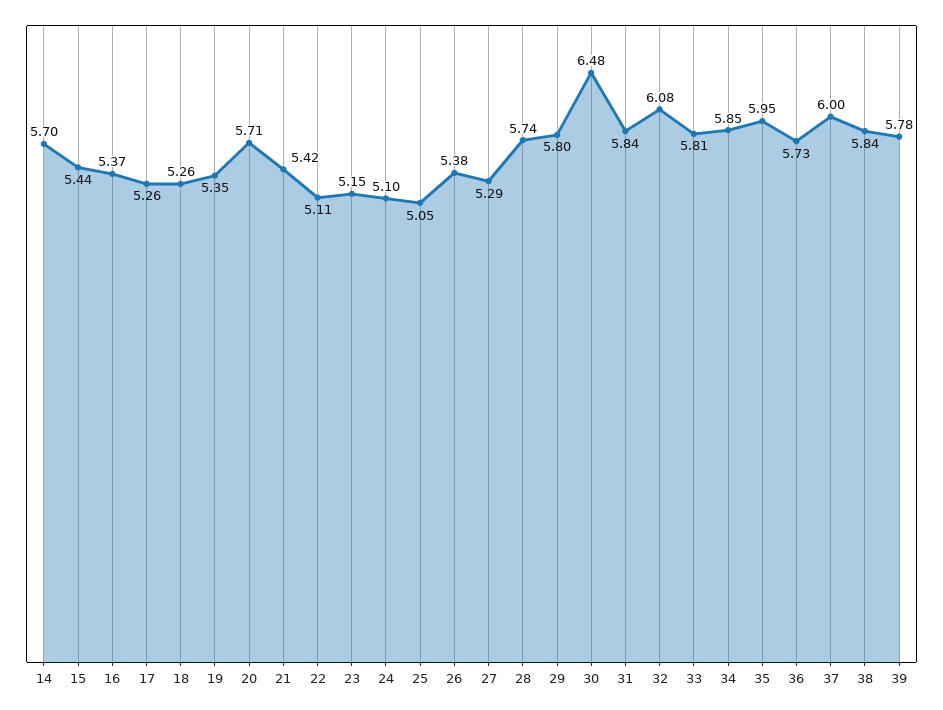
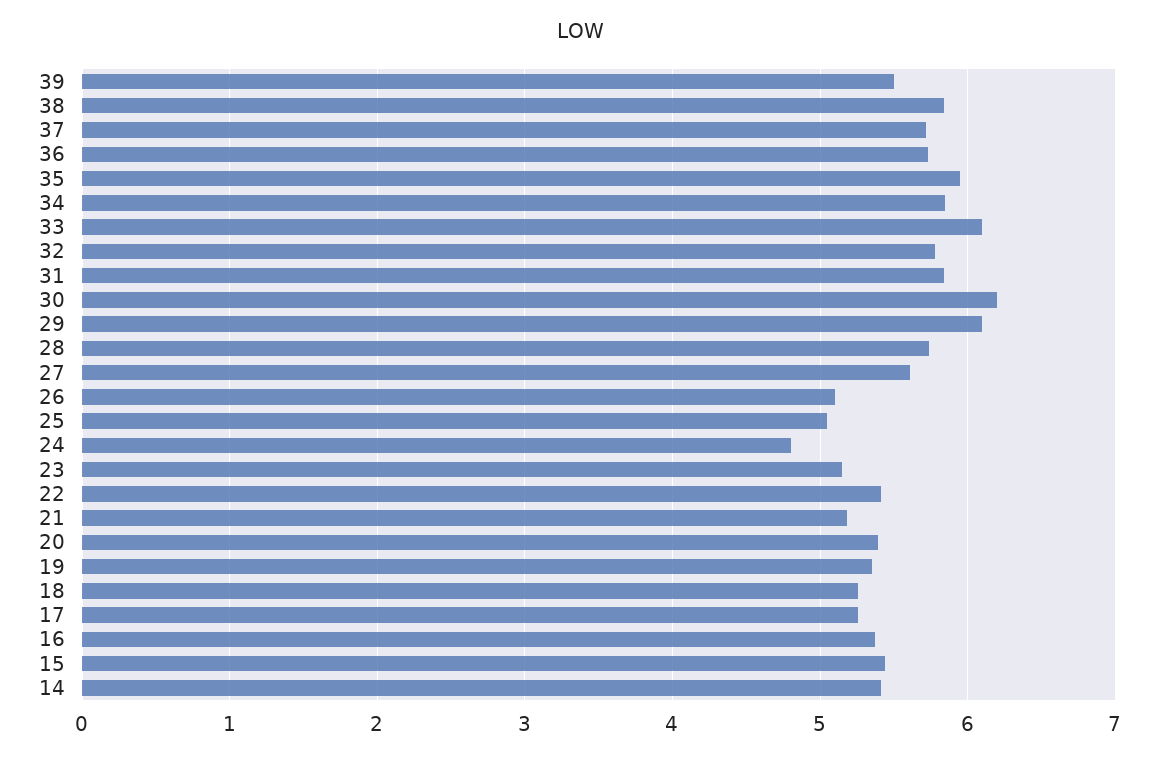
14: 5.7 -> 5.4
20: 5.71 -> 5.4
21: 5.42 -> 5.2
22: 5.11 -> 5.4
24: 5.1 -> 4.8
26: 5.38 -> 5.1
27: 5.29 -> 5.6
29: 5.8 -> 6.1
30: 6.48 -> 6.2
32: 6.08 -> 5.8
33: 5.81 -> 6.1
37: 6 -> 5.7
39: 5.78 -> 5.5

